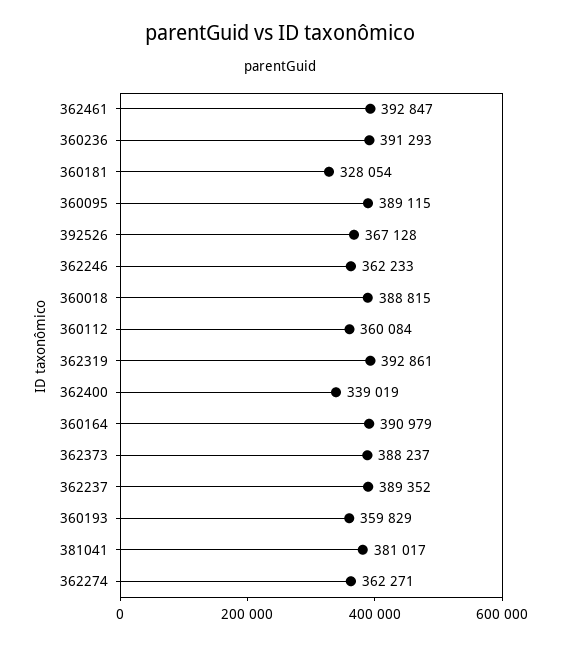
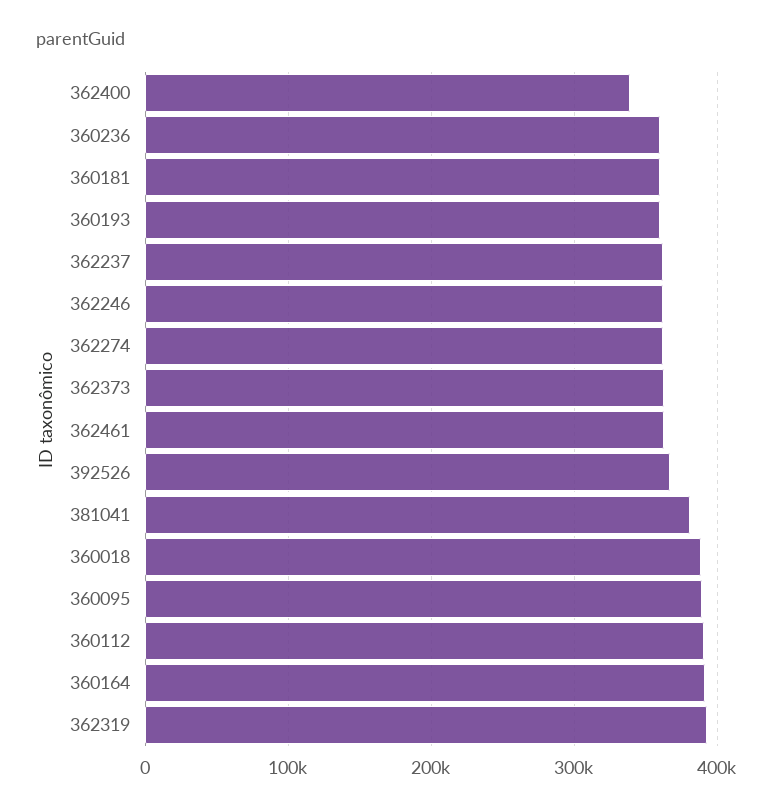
362461: 392847 -> 360000
360236: 391293 -> 360000
360181: 328054 -> 360000
360112: 360084 -> 390000
362373: 388237 -> 360000
362237: 389352 -> 360000

